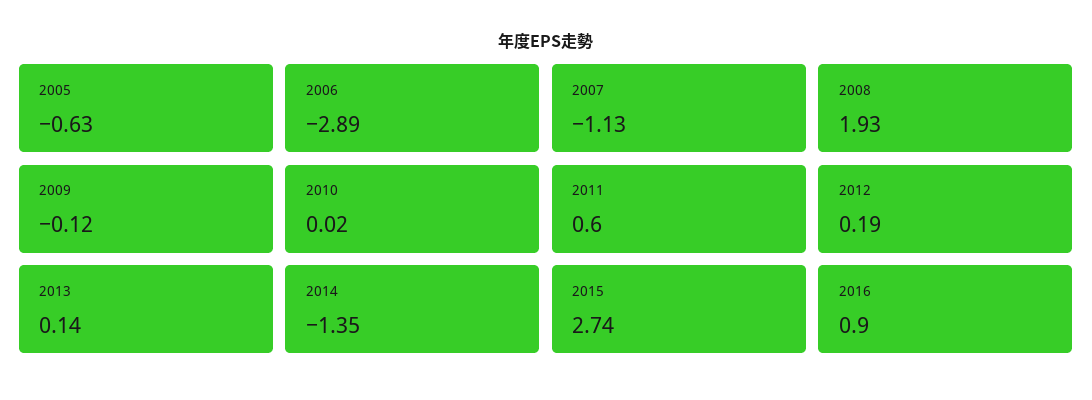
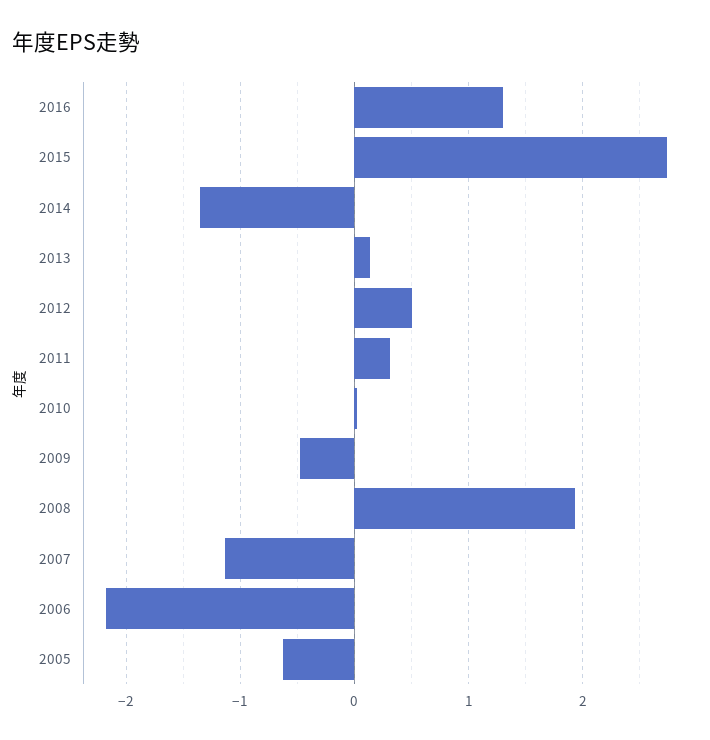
2006: -2.89 -> -2.2
2009: -0.12 -> -0.5
2011: 0.6 -> 0.3
2012: 0.19 -> 0.5
2016: 0.9 -> 1.3

